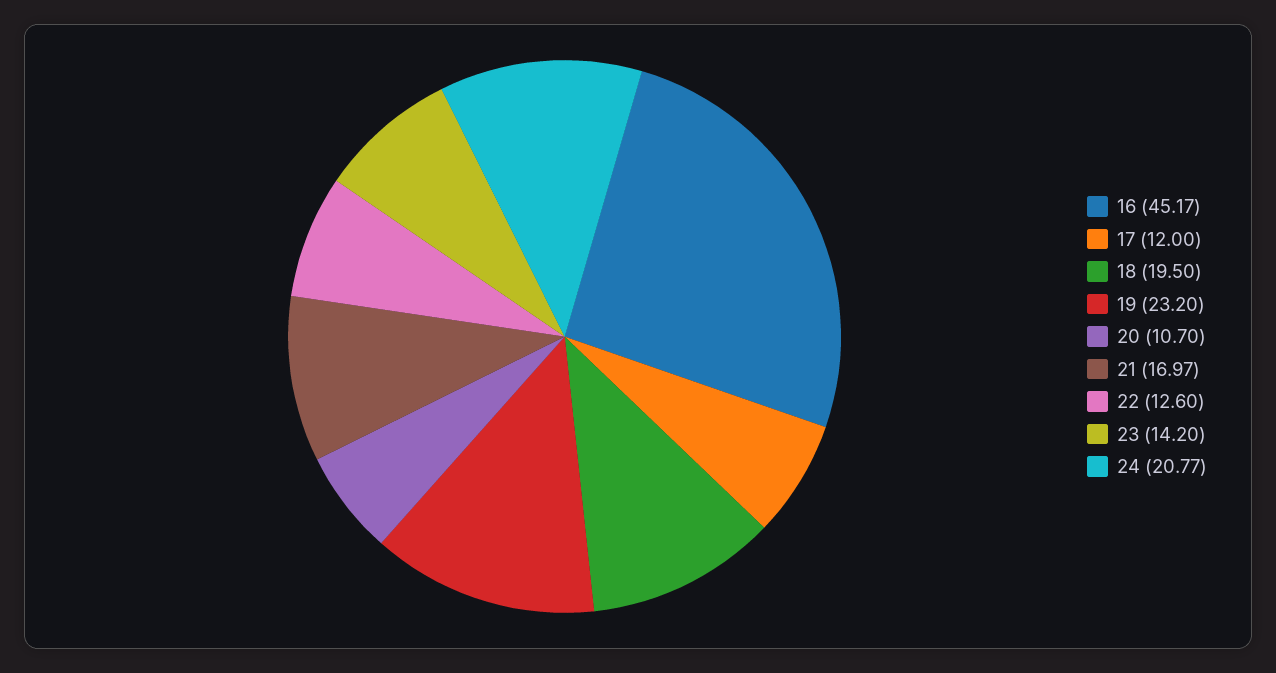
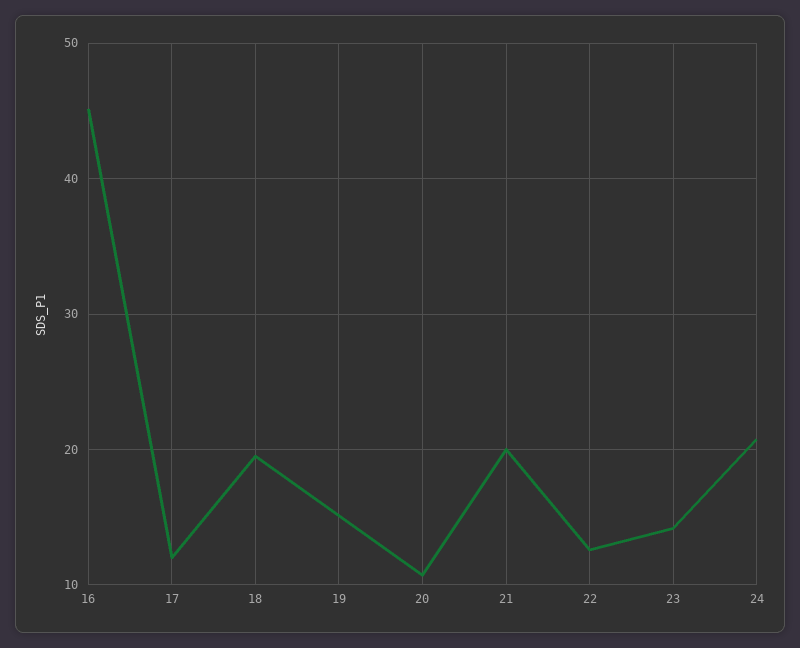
19: 23.2 -> 15
21: 16.97 -> 20

